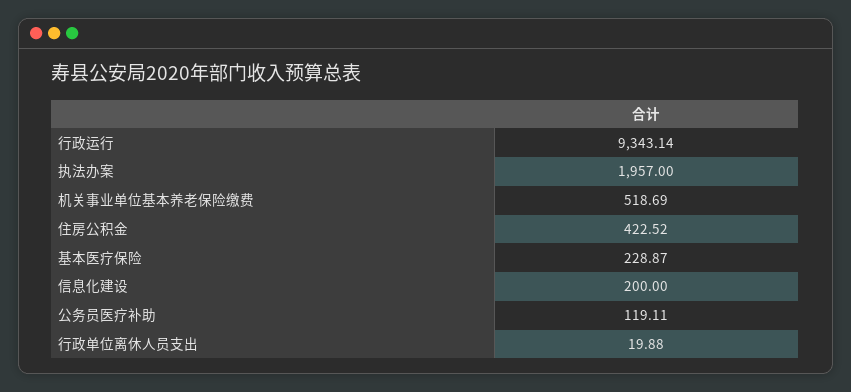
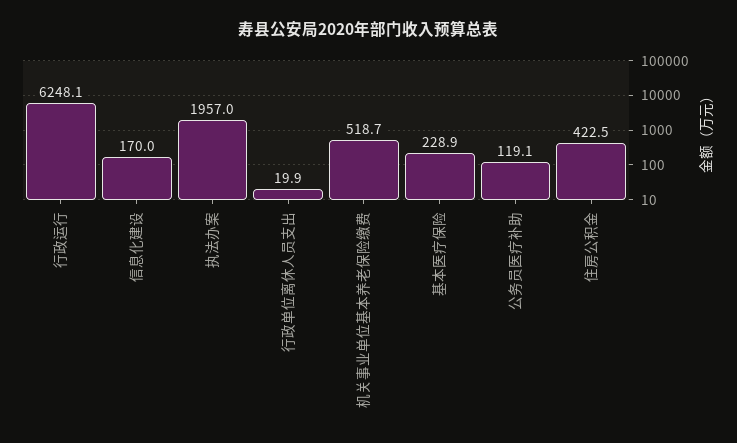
行政运行: 9343.14 -> 6248.1
信息化建设: 200 -> 170

